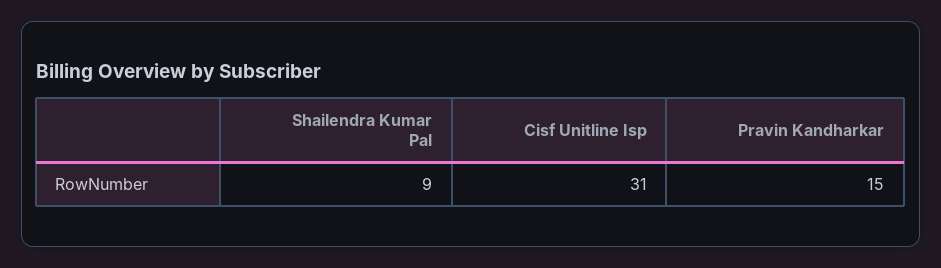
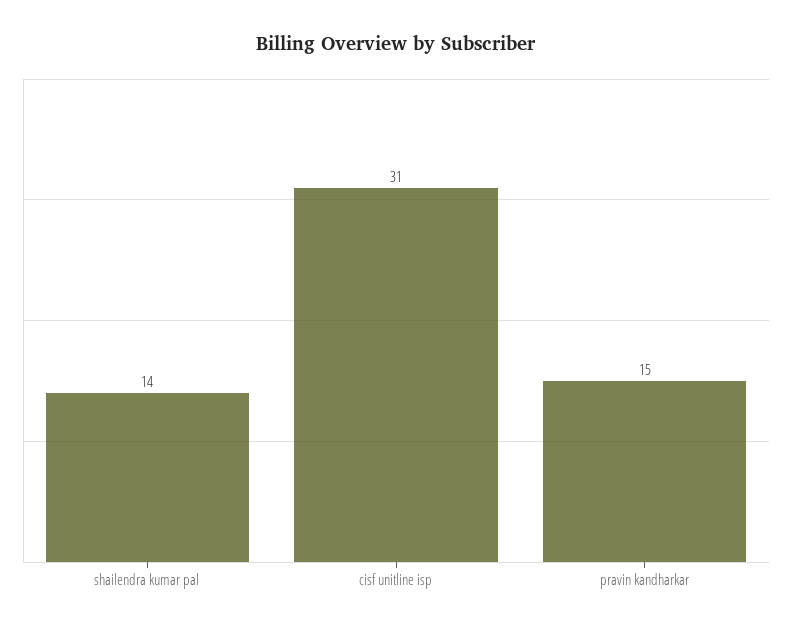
Shailendra Kumar Pal: 9 -> 14

